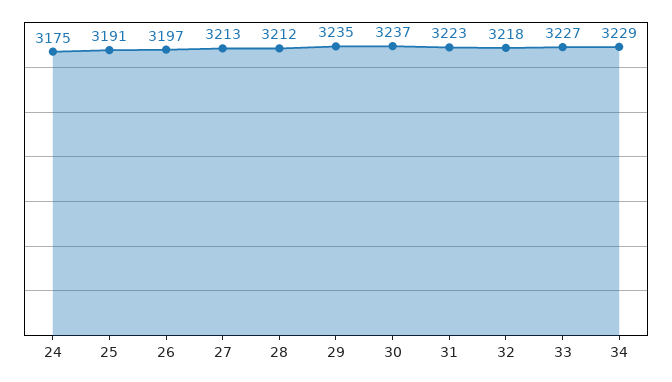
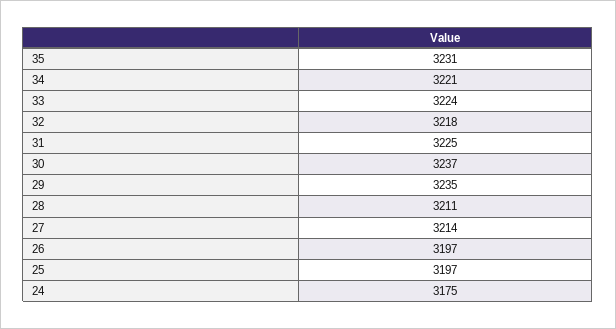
25: 3191 -> 3197
27: 3213 -> 3214
28: 3212 -> 3211
31: 3223 -> 3225
33: 3227 -> 3224
34: 3229 -> 3221
35: none -> 3231

